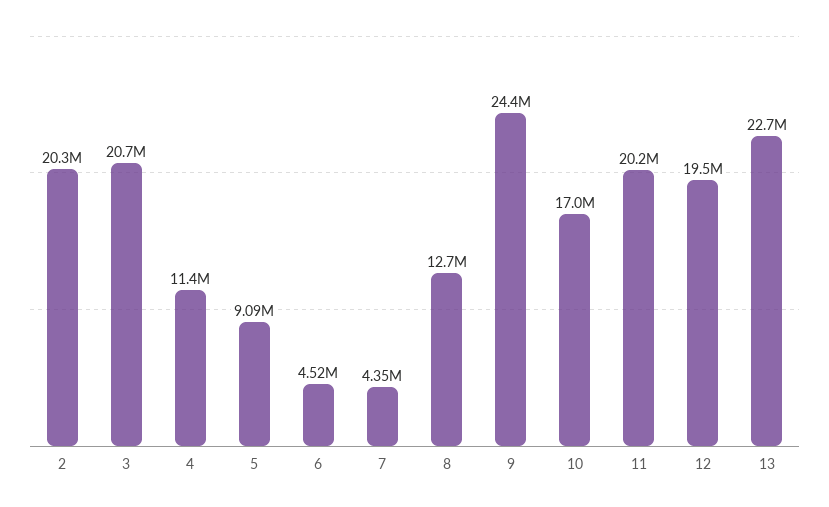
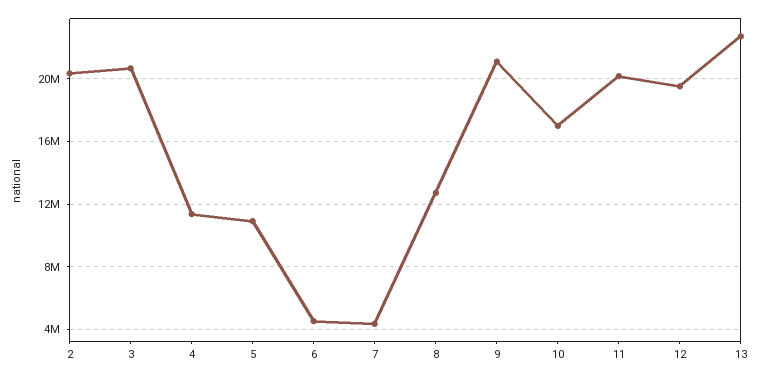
5: 9090000 -> 11000000
9: 24400000 -> 21000000

